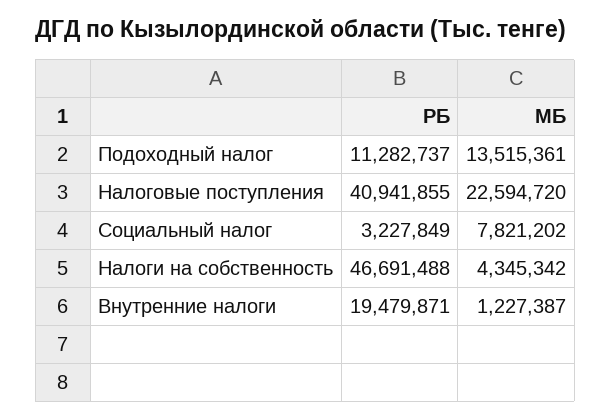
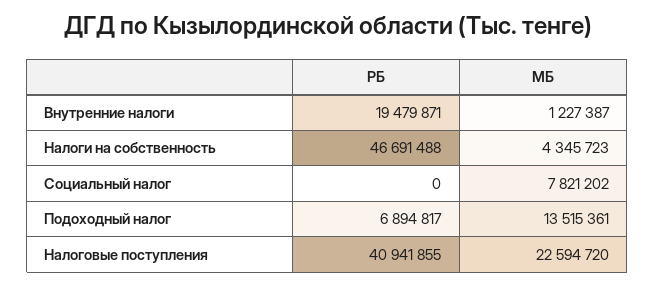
РБ, Подоходный налог: 11282737 -> 6894817
РБ, Социальный налог: 3227849 -> 0
МБ, Налоги на собственность: 4345342 -> 4345723

